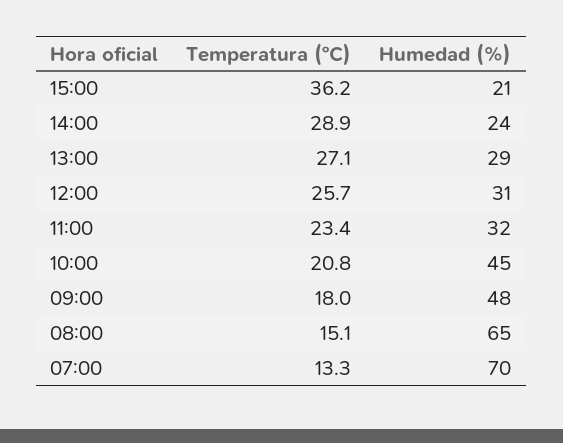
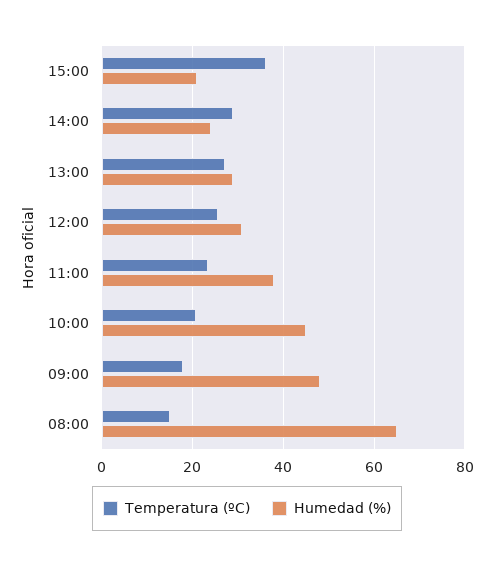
Humedad (%), 11:00: 32 -> 38
Temperatura (ºC), 07:00: 13.3 -> none
Humedad (%), 07:00: 70 -> none

